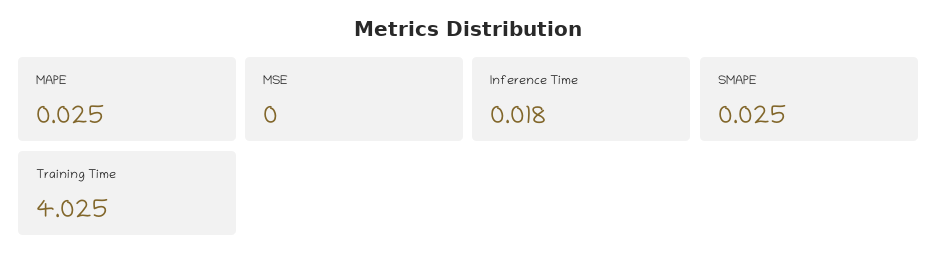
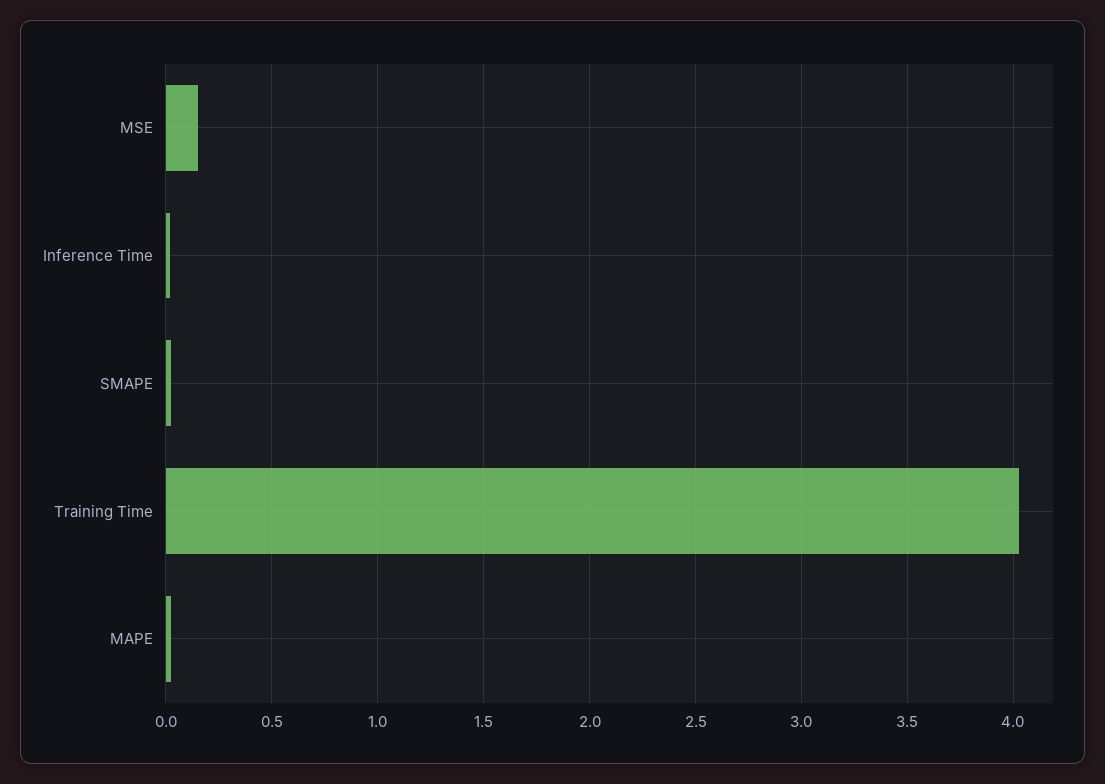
MSE: 0 -> 0.15

